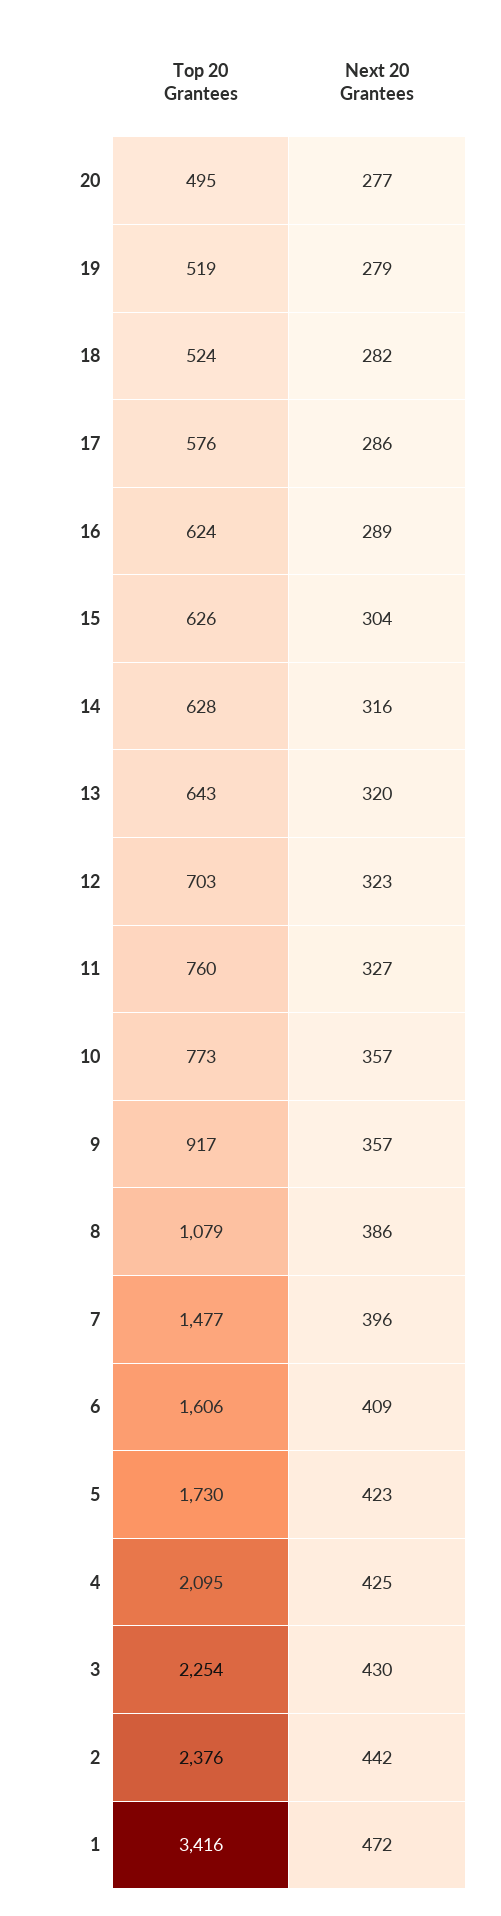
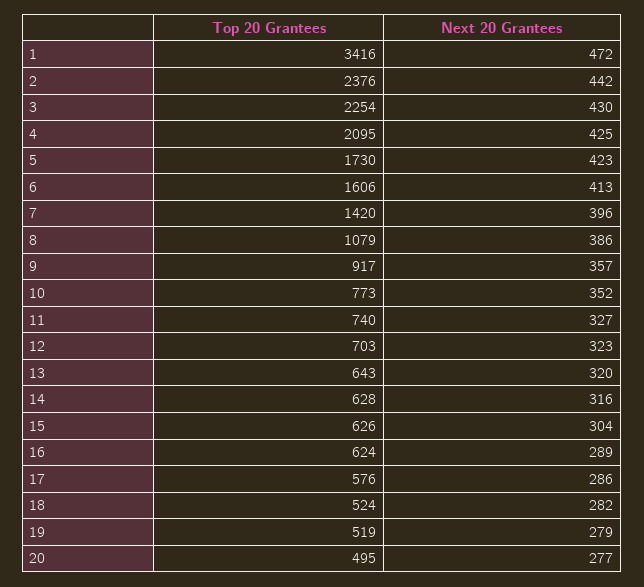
Top 20 Grantees, 11: 760 -> 740
Next 20 Grantees, 10: 357 -> 352
Top 20 Grantees, 7: 1477 -> 1420
Next 20 Grantees, 6: 409 -> 413

